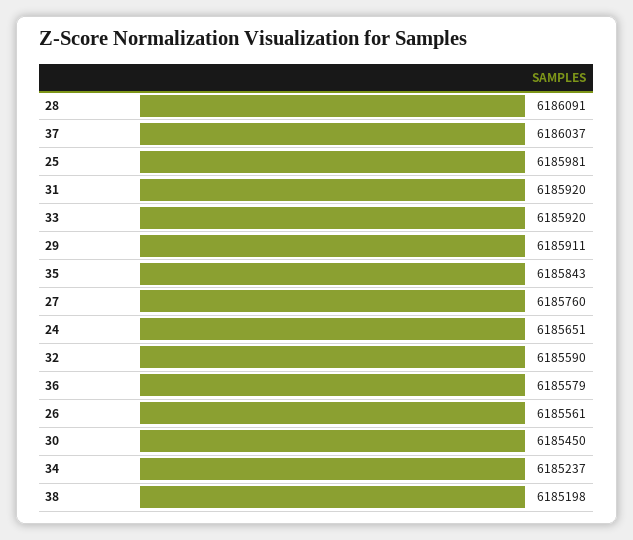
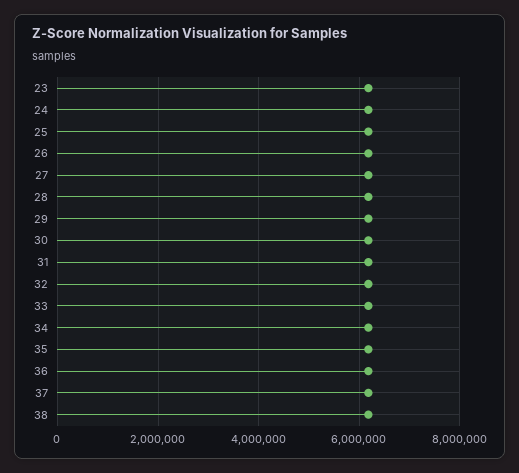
23: none -> 6200000

